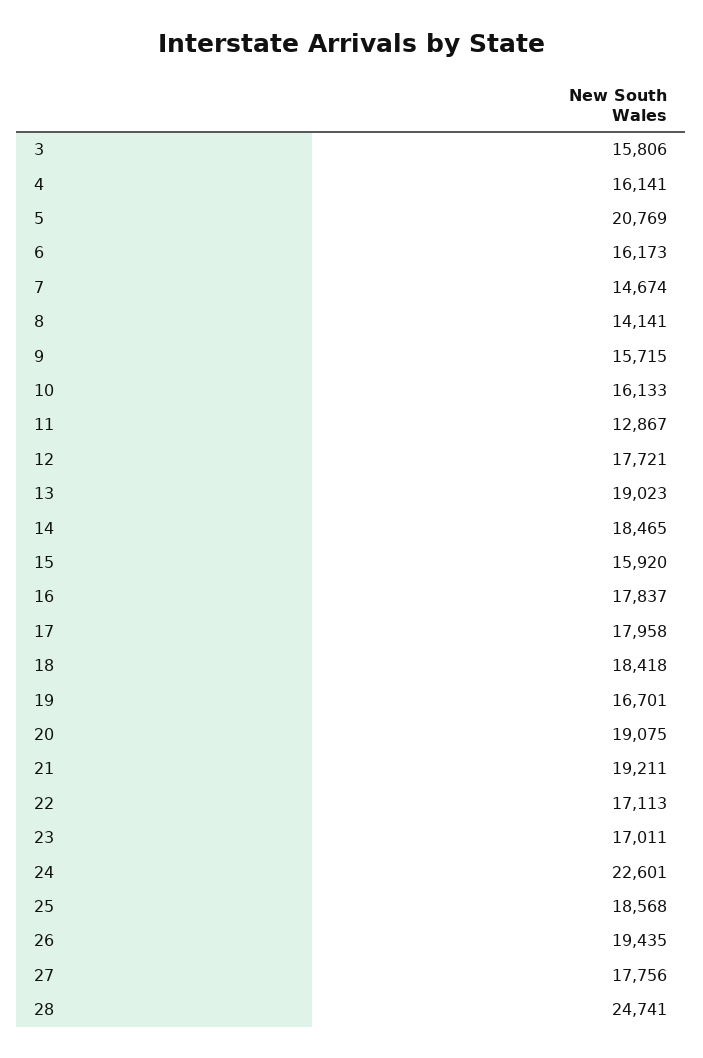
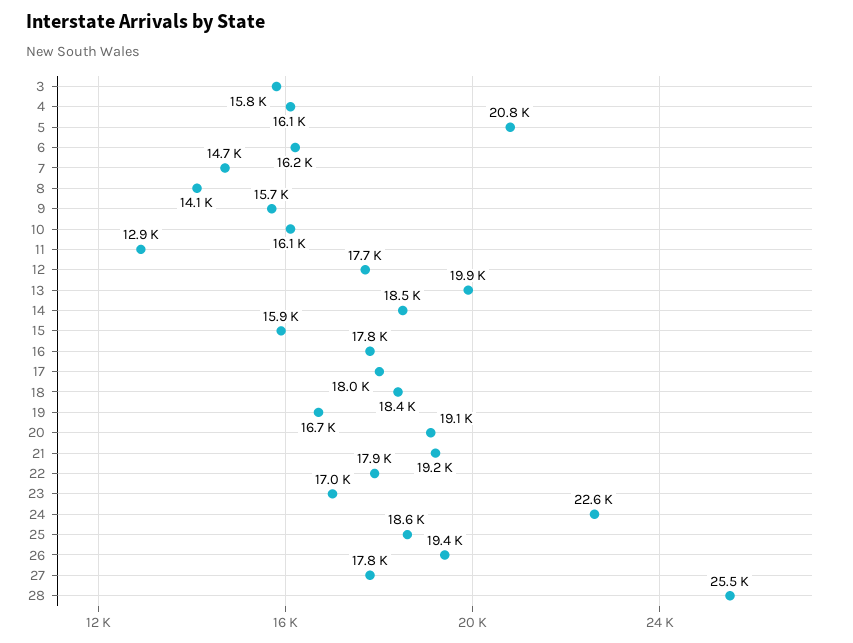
13: 19023 -> 19900
22: 17113 -> 17900
28: 24741 -> 25500

